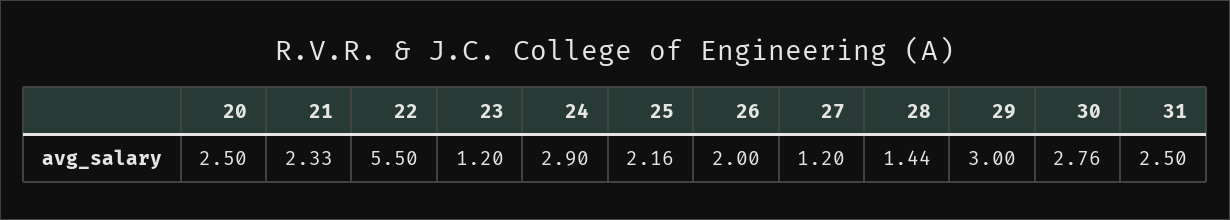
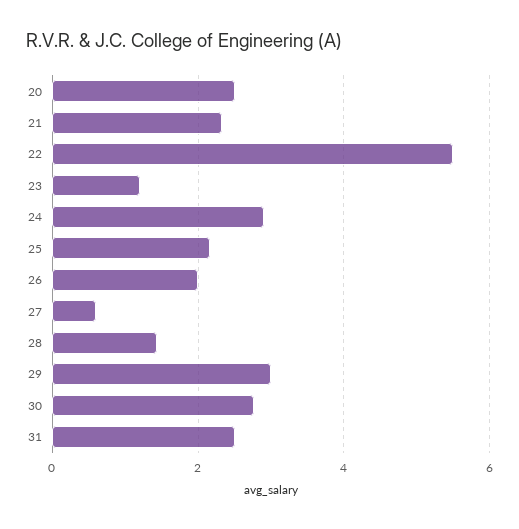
27: 1.2 -> 0.6

